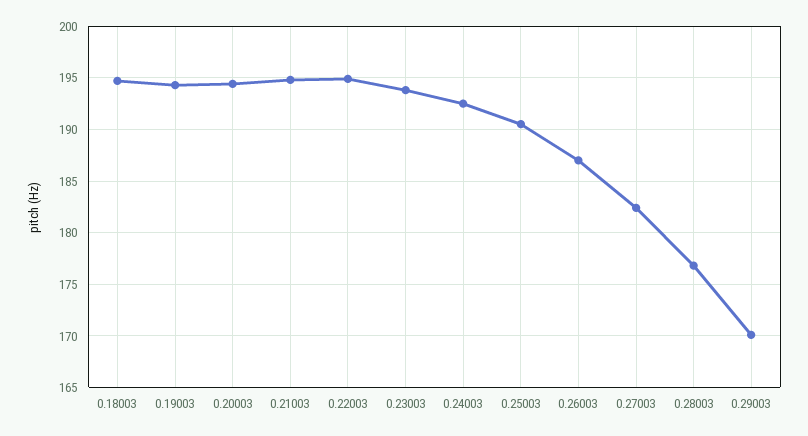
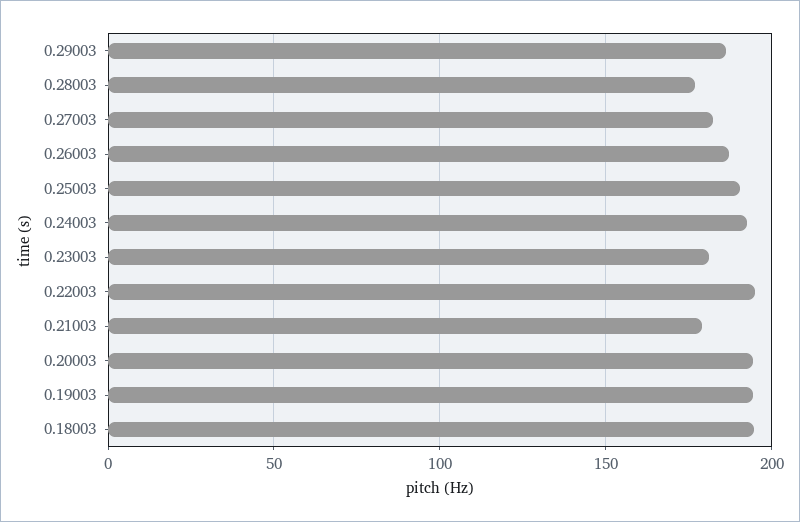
0.21003: 195 -> 180
0.23003: 194 -> 180
0.29003: 170 -> 185

